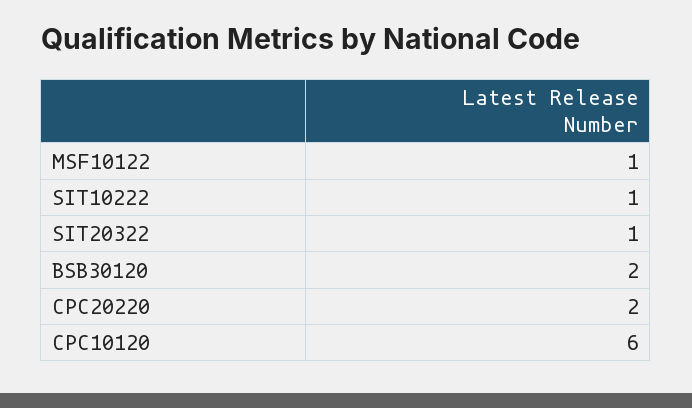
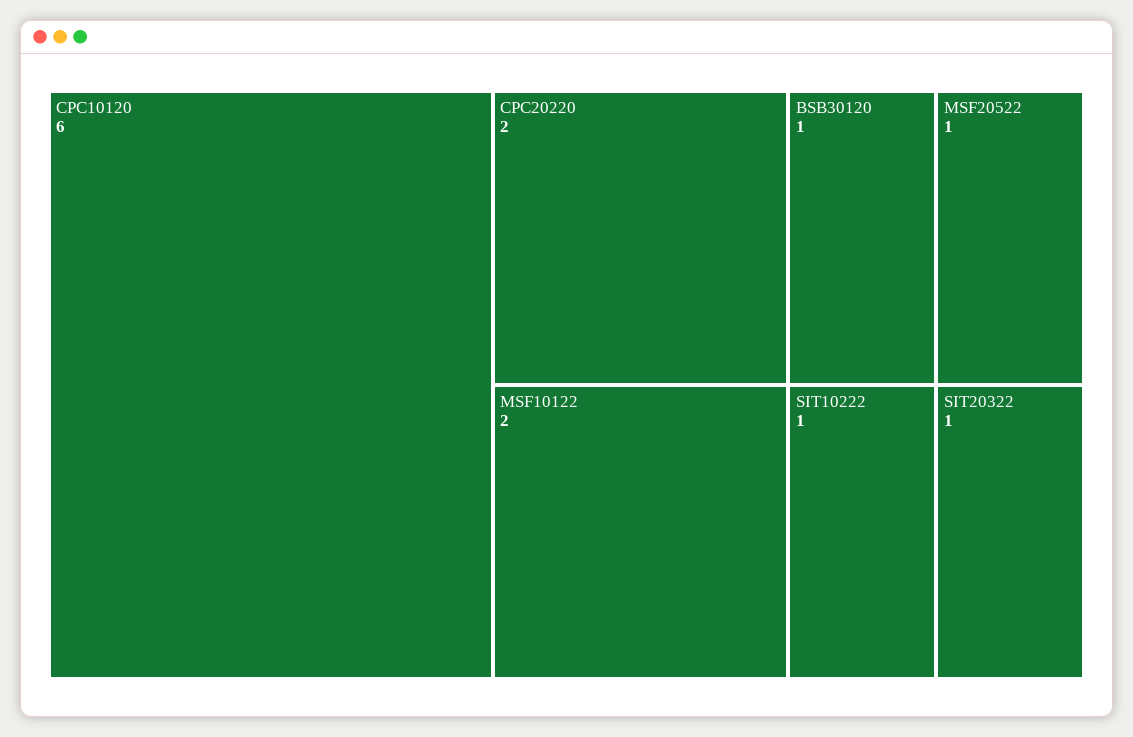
MSF10122: 1 -> 2
BSB30120: 2 -> 1
MSF20522: none -> 1

